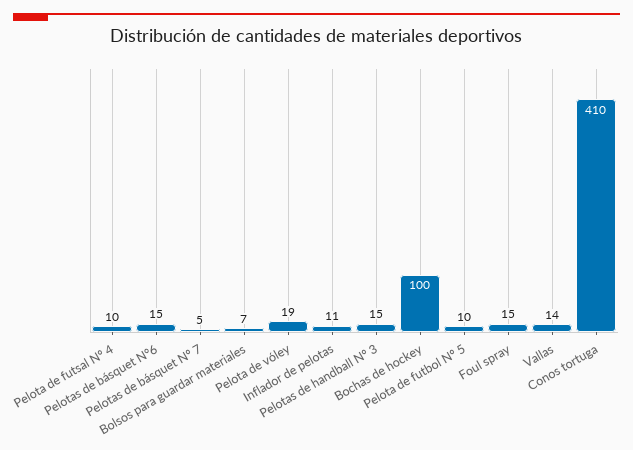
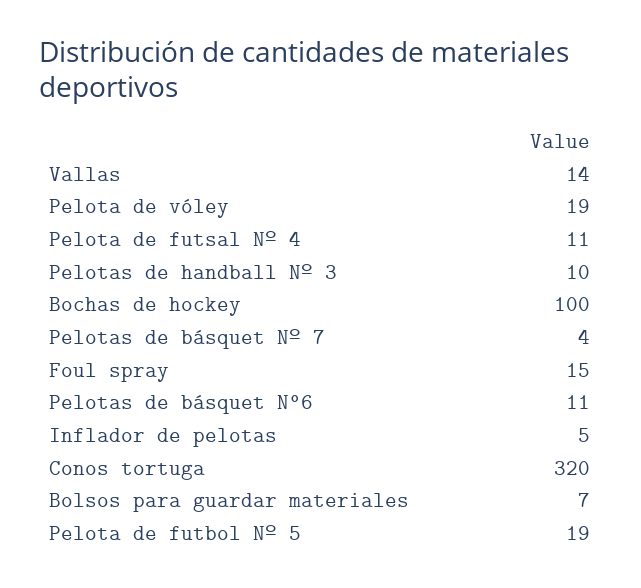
Pelota de futsal Nº 4: 10 -> 11
Pelotas de básquet N°6: 15 -> 11
Pelotas de básquet Nº 7: 5 -> 4
Inflador de pelotas: 11 -> 5
Pelotas de handball Nº 3: 15 -> 10
Pelota de futbol Nº 5: 10 -> 19
Conos tortuga: 410 -> 320

